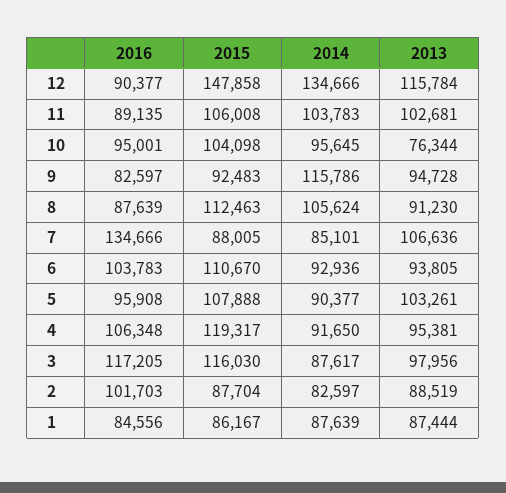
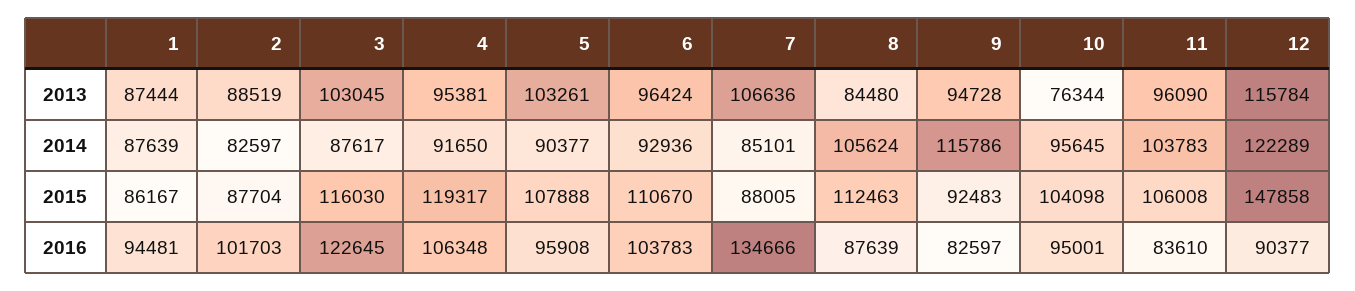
2014, 12: 134666 -> 122289
2016, 11: 89135 -> 83610
2013, 11: 102681 -> 96090
2013, 8: 91230 -> 84480
2013, 6: 93805 -> 96424
2016, 3: 117205 -> 122645
2013, 3: 97956 -> 103045
2016, 1: 84556 -> 94481

